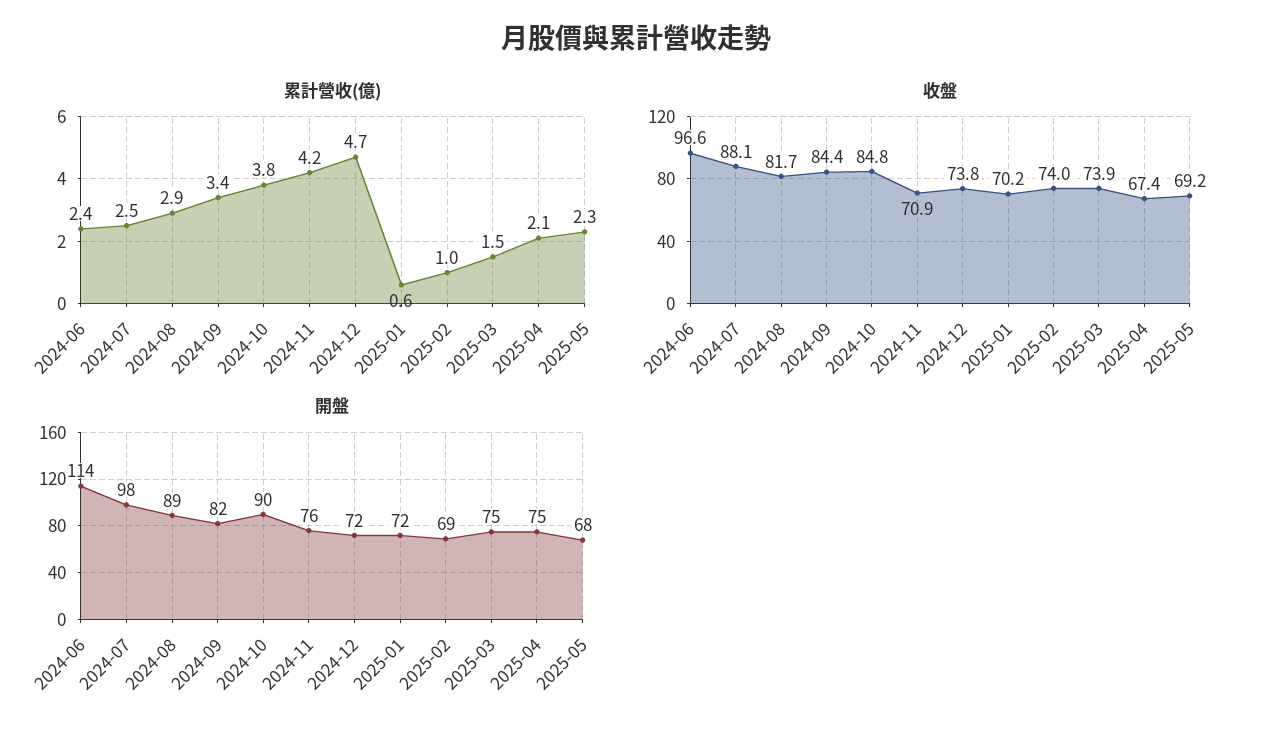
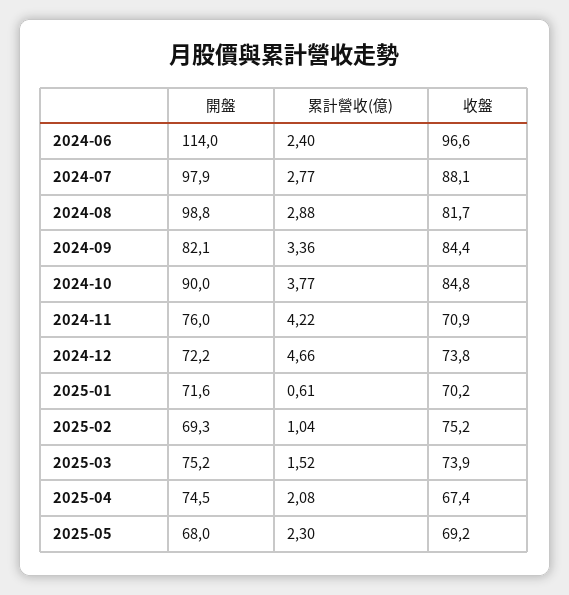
累計營收(億), 2024-07: 2.5 -> 2.77
收盤, 2025-02: 74 -> 75.2
開盤, 2024-08: 89 -> 98.8

